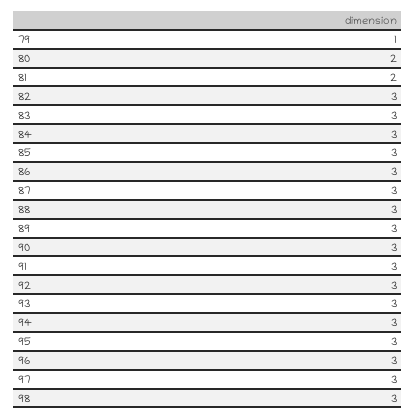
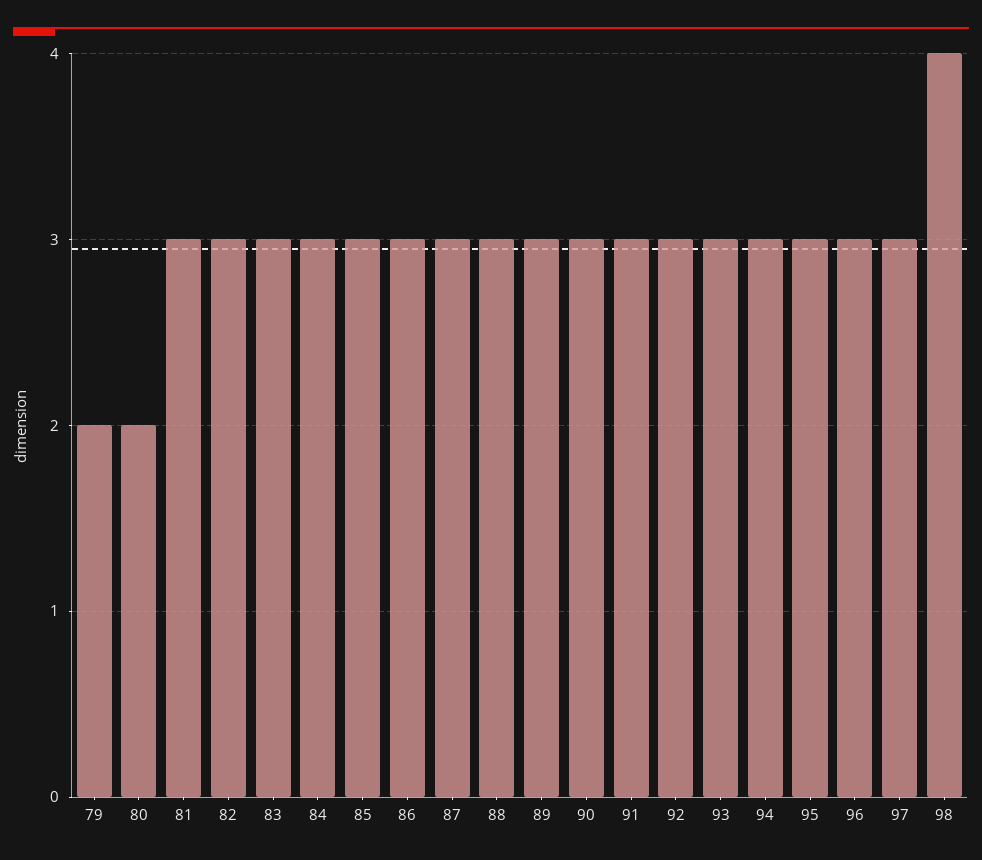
79: 1 -> 2
81: 2 -> 3
98: 3 -> 4

